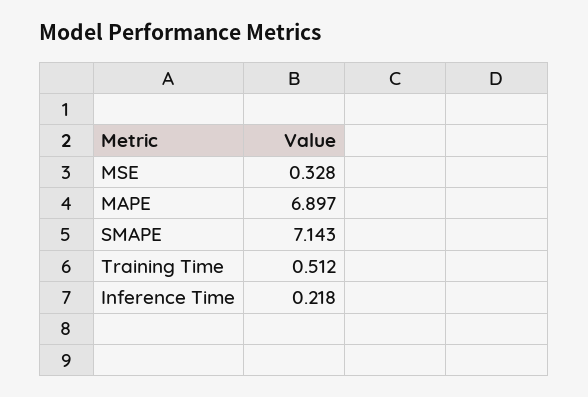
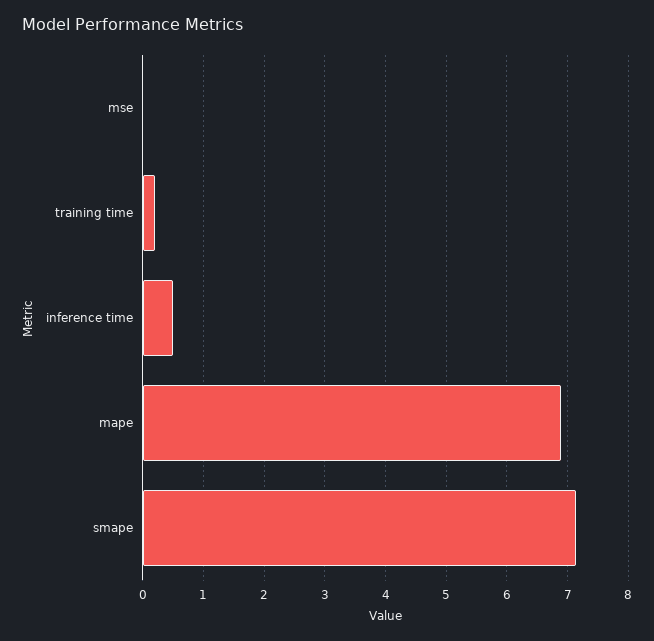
MSE: 0.328 -> 0
Training Time: 0.512 -> 0.2
Inference Time: 0.218 -> 0.5

